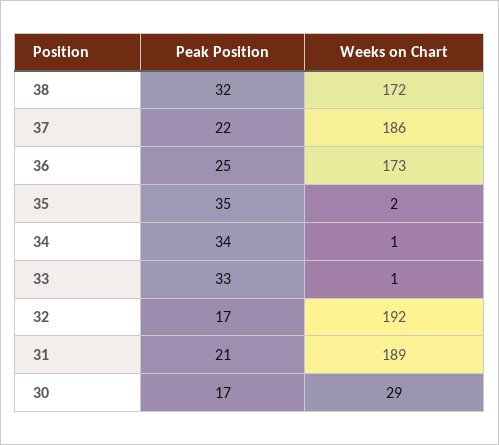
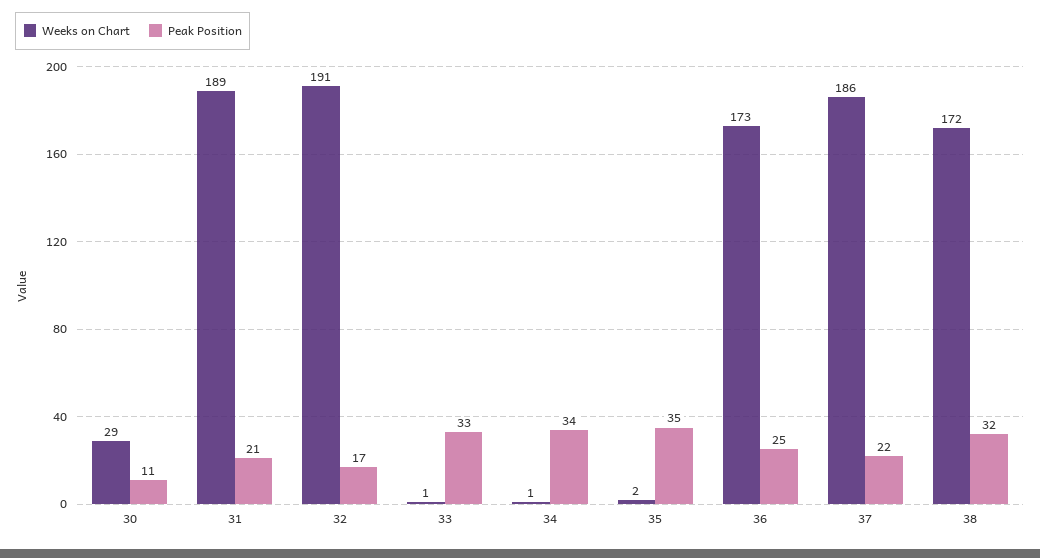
Weeks on Chart, 32: 192 -> 191
Peak Position, 30: 17 -> 11

